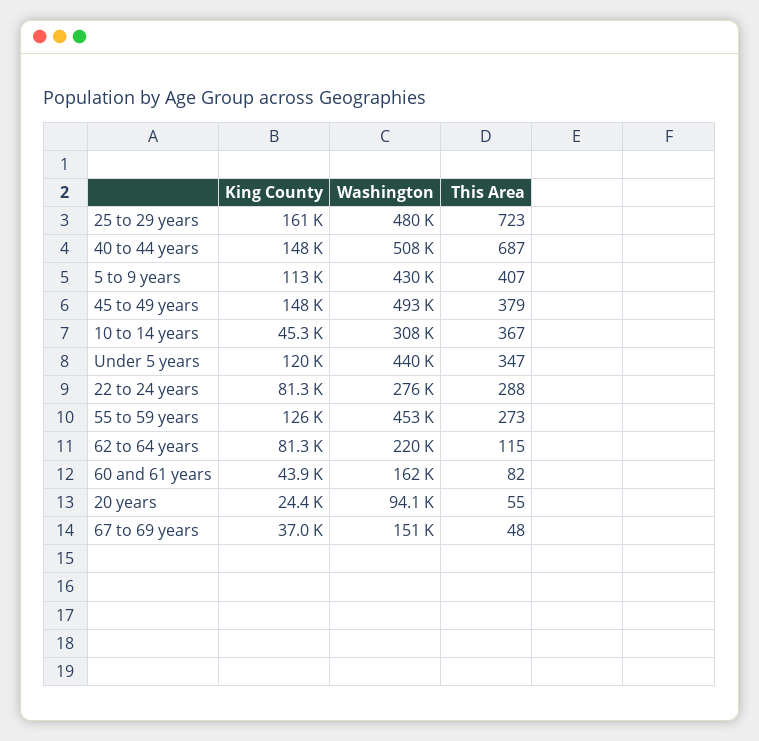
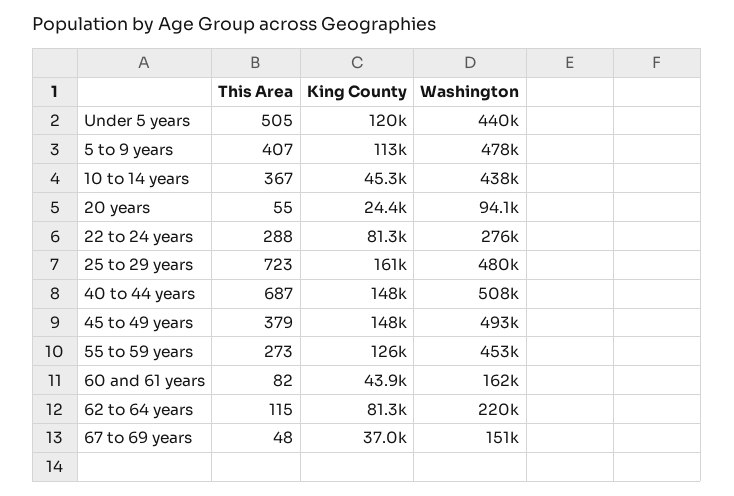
Washington, 5 to 9 years: 430000 -> 478000
Washington, 10 to 14 years: 308000 -> 438000
This Area, Under 5 years: 347 -> 505

